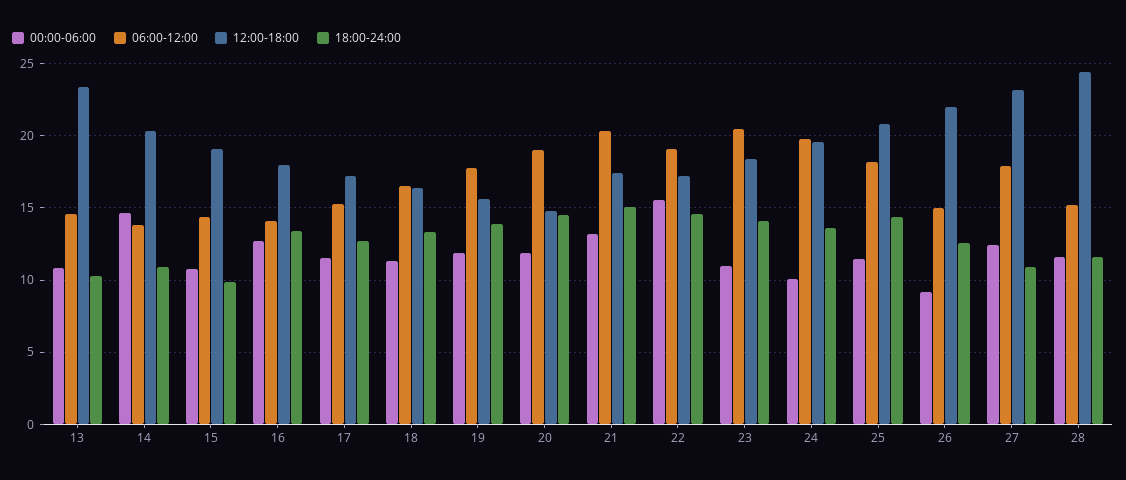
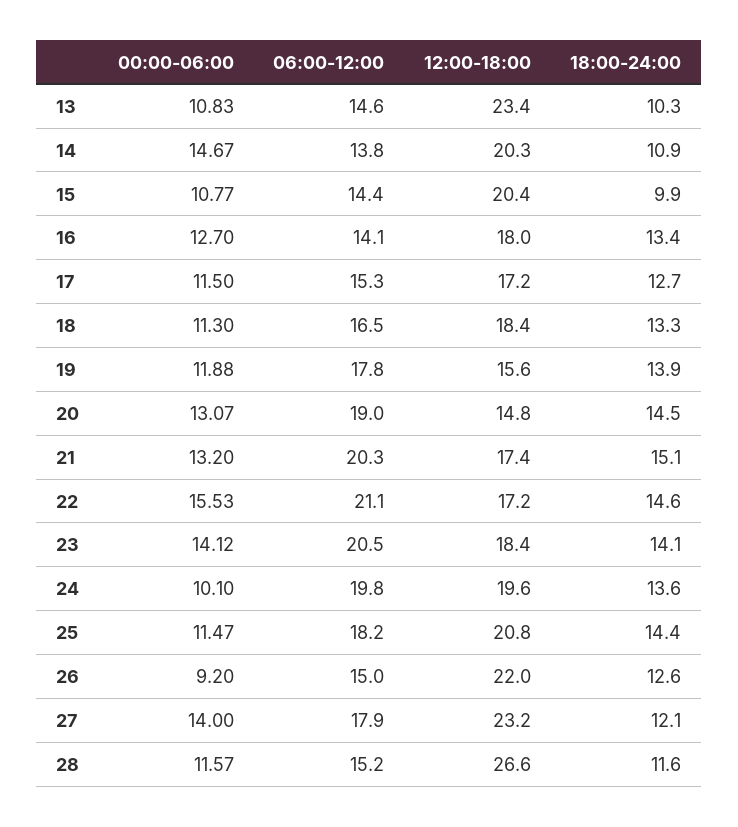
12:00-18:00, 15: 19 -> 20.4
12:00-18:00, 18: 16.5 -> 18.4
00:00-06:00, 20: 12 -> 13.07
06:00-12:00, 22: 19 -> 21.1
00:00-06:00, 23: 11 -> 14.12
00:00-06:00, 27: 12.5 -> 14
18:00-24:00, 27: 11 -> 12.1
12:00-18:00, 28: 24.5 -> 26.6

